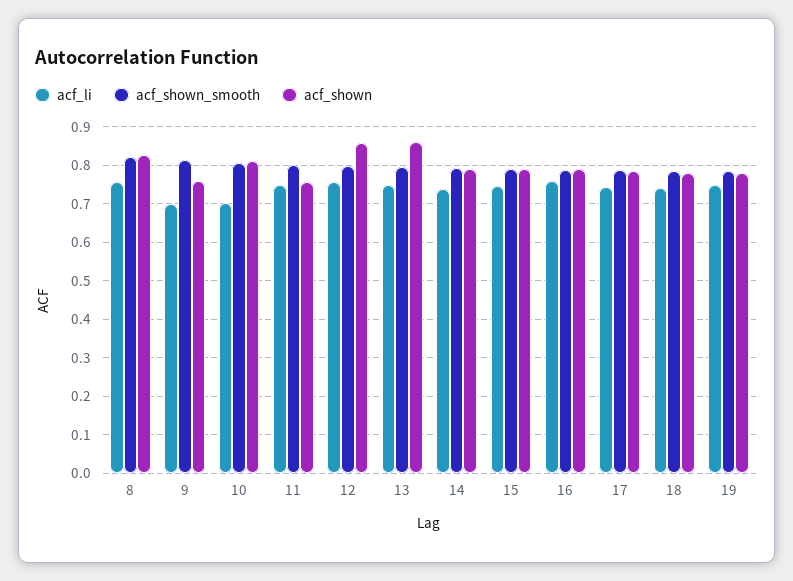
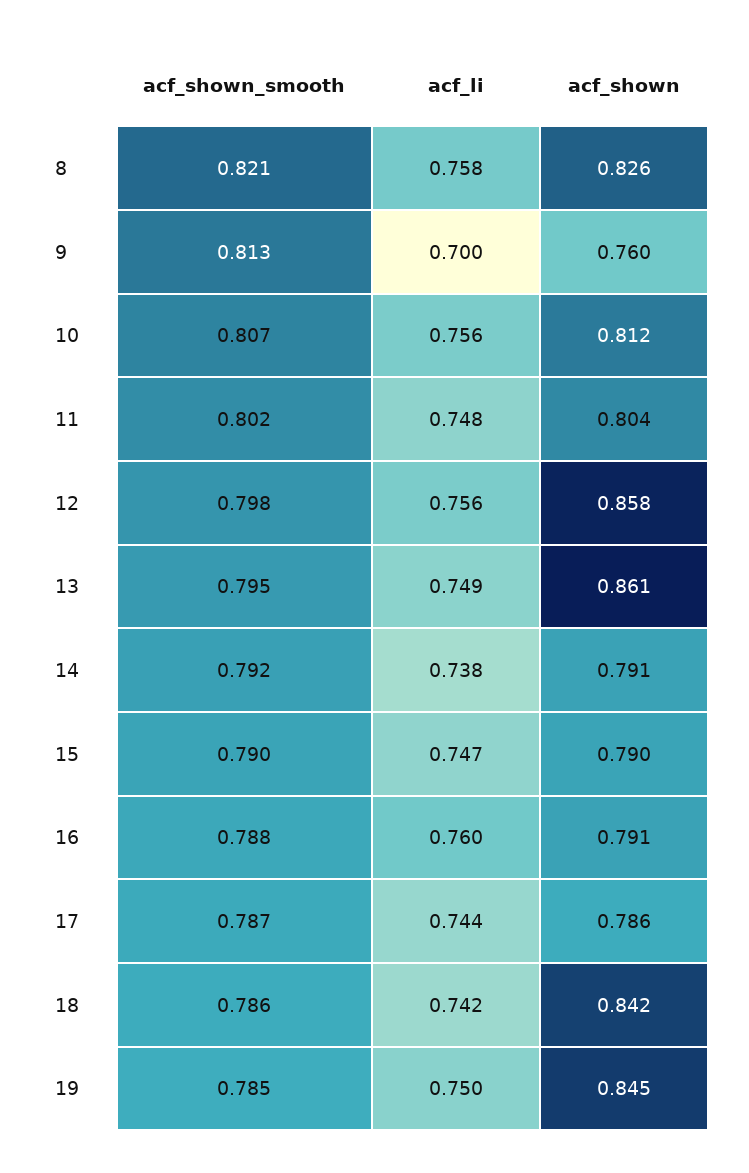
acf_li, 10: 0.7 -> 0.756
acf_shown, 11: 0.76 -> 0.804
acf_shown, 18: 0.78 -> 0.842
acf_shown, 19: 0.78 -> 0.845

